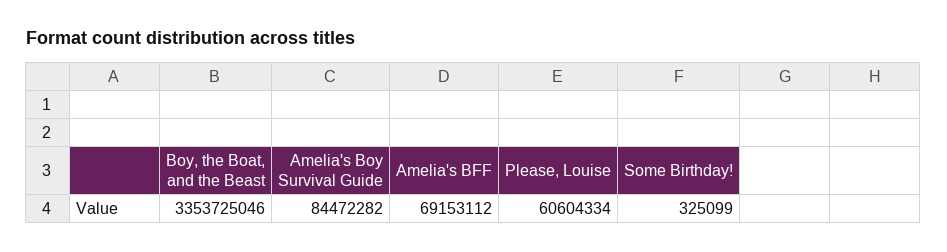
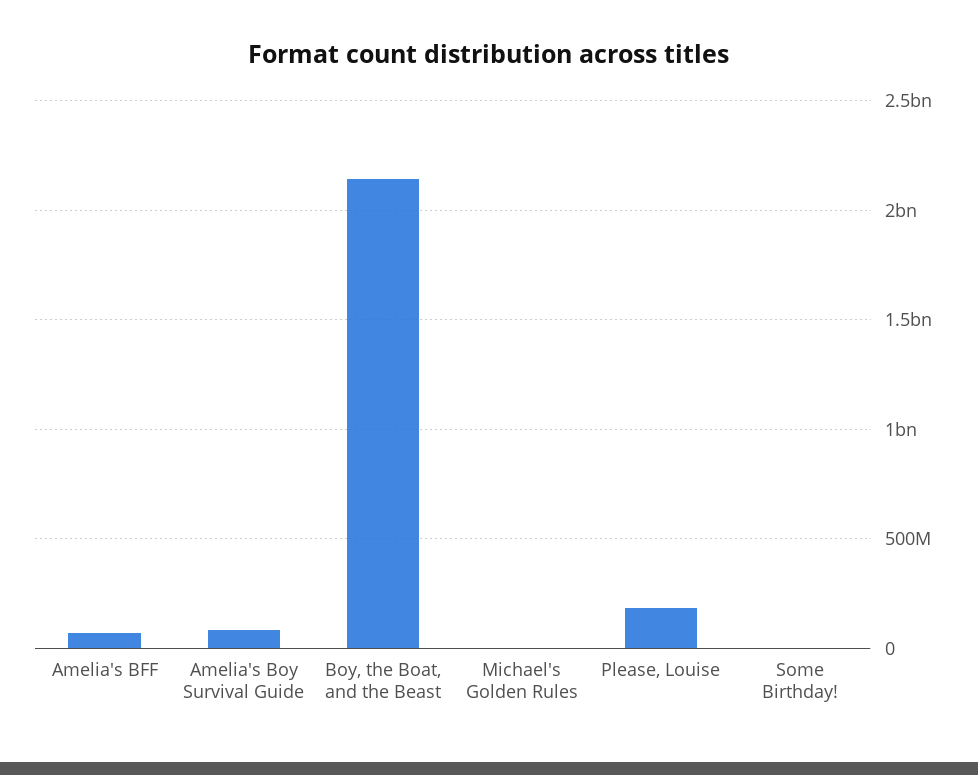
Boy, the Boat, and the Beast: 3353725046 -> 2150000000
Please, Louise: 60604334 -> 200000000
Michael's Golden Rules: none -> 0

